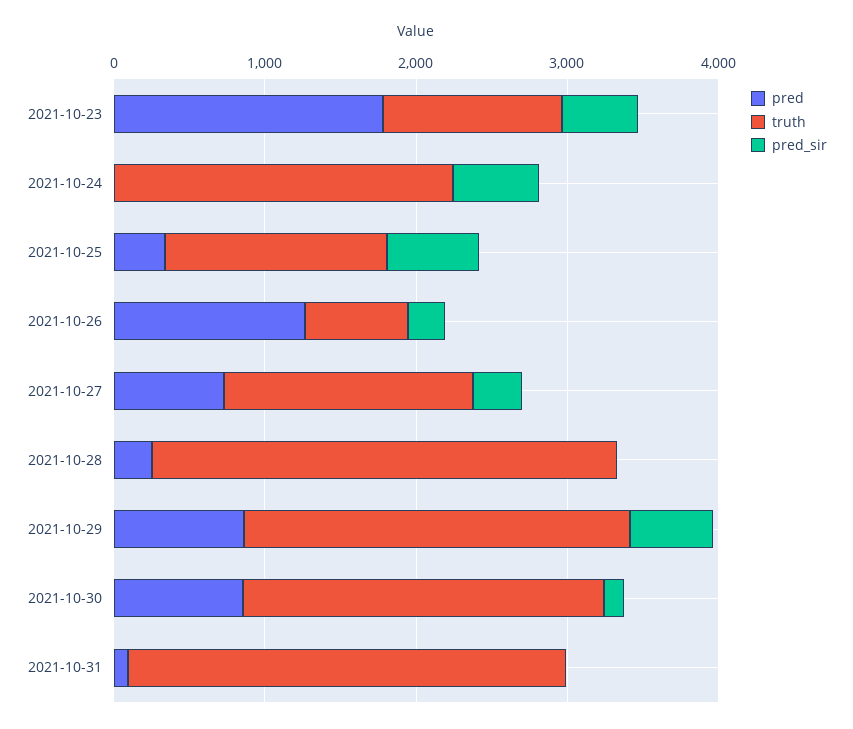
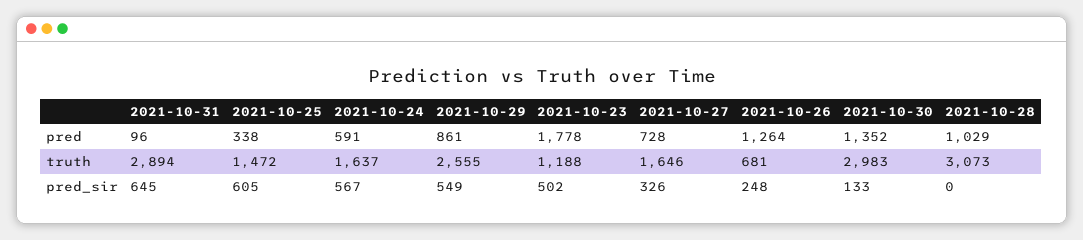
pred, 2021-10-24: 0 -> 591
truth, 2021-10-24: 2200 -> 1637
pred, 2021-10-28: 200 -> 1029
pred, 2021-10-30: 800 -> 1352
truth, 2021-10-30: 2400 -> 2983
pred_sir, 2021-10-31: 0 -> 645

